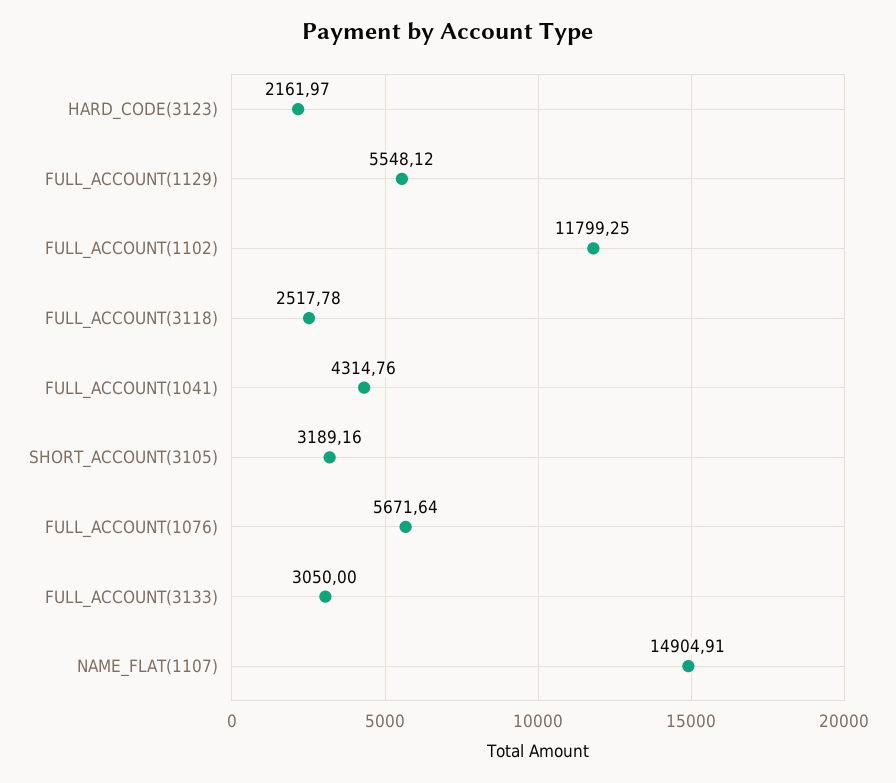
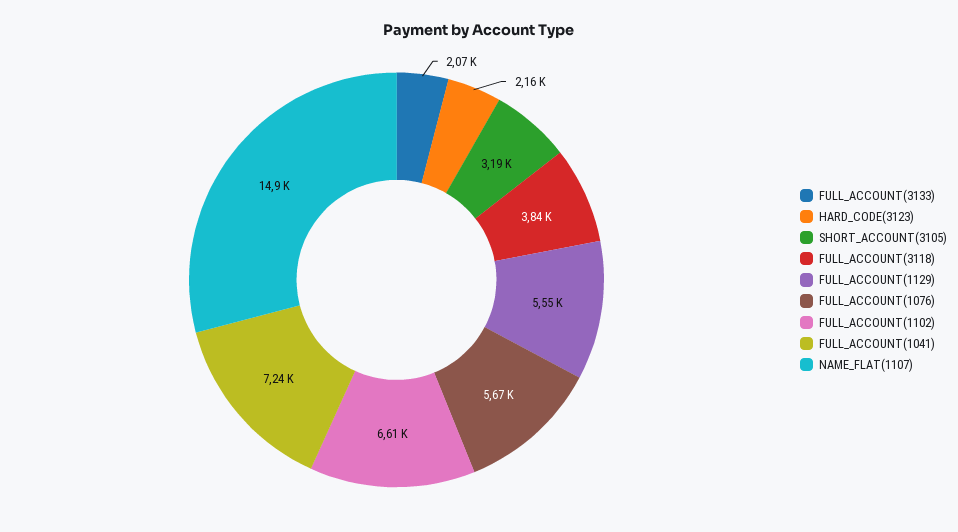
FULL_ACCOUNT(1102): 11799.25 -> 6610
FULL_ACCOUNT(3118): 2517.78 -> 3840
FULL_ACCOUNT(1041): 4314.76 -> 7240
FULL_ACCOUNT(3133): 3050 -> 2070

